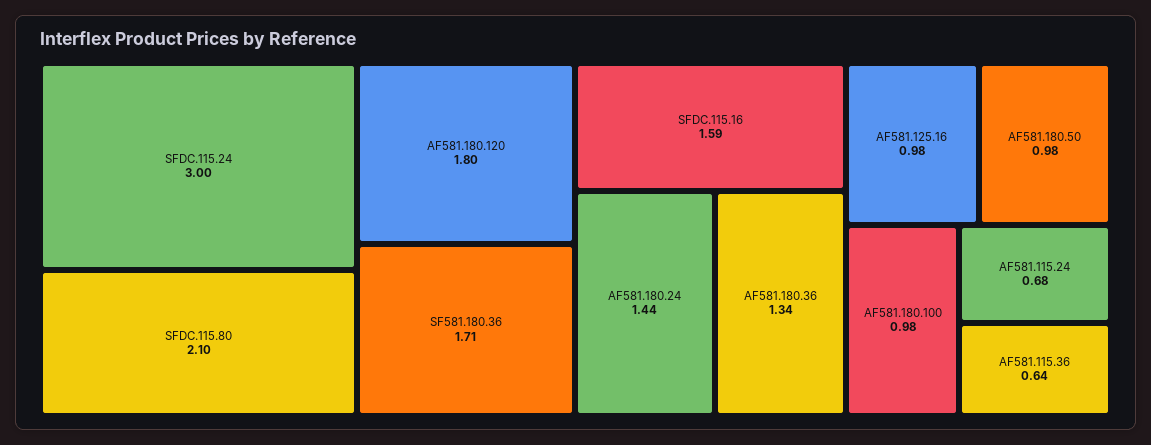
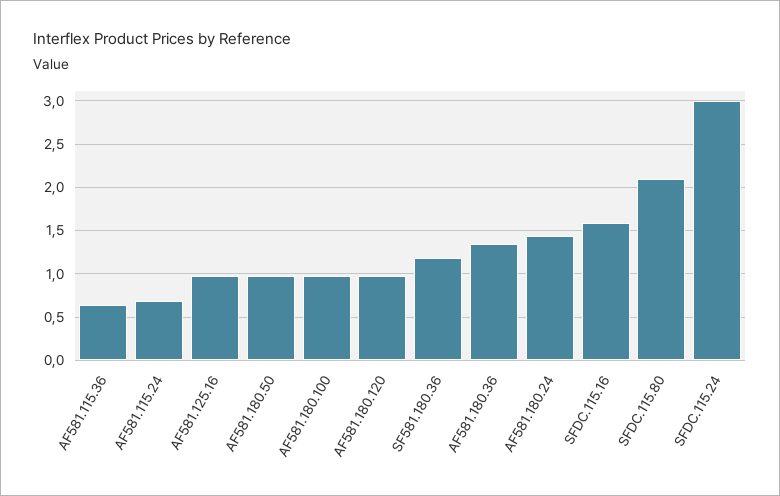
AF581.180.120: 1.8 -> 1
SF581.180.36: 1.71 -> 1.2

